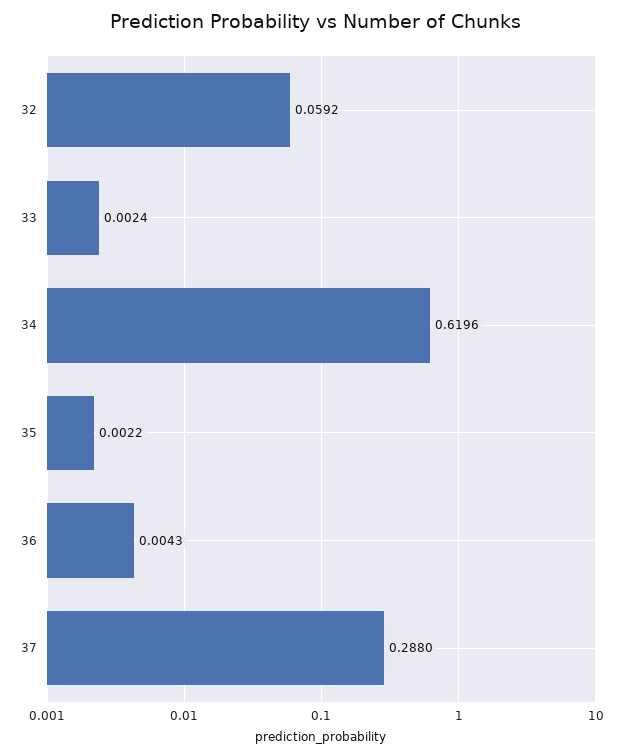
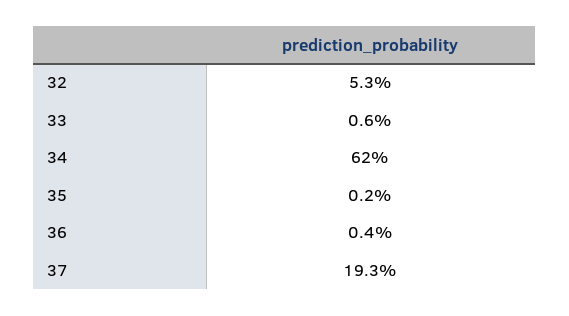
32: 0.0592 -> 0.053
33: 0.0024 -> 0.006
37: 0.288 -> 0.193

